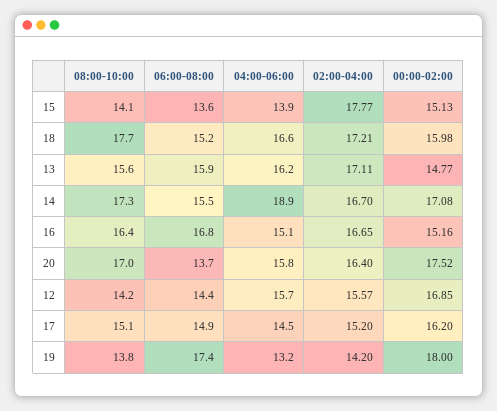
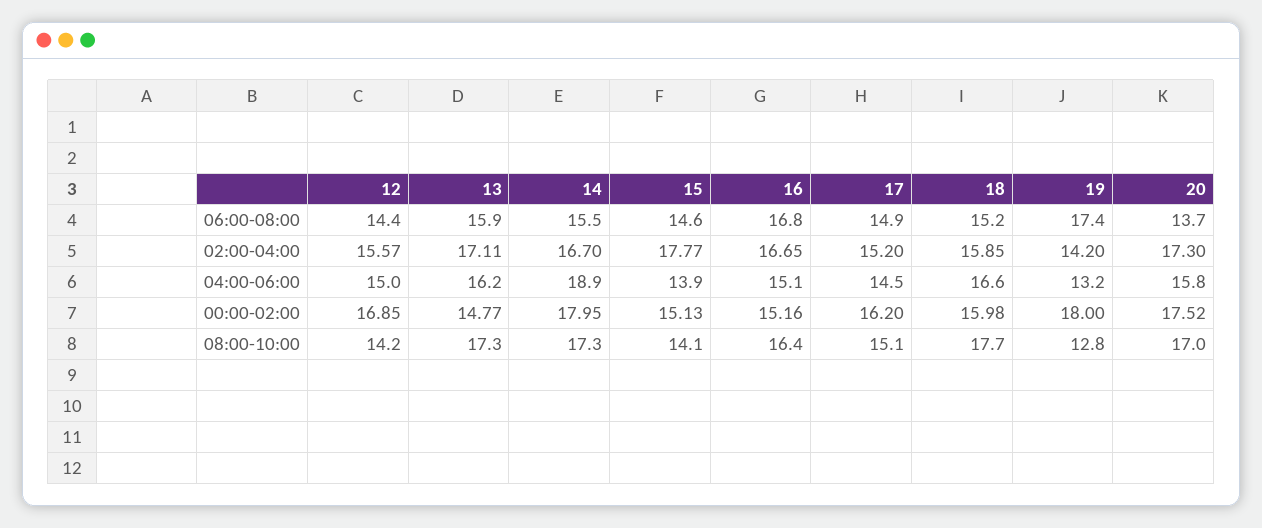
06:00-08:00, 15: 13.6 -> 14.6
02:00-04:00, 18: 17.21 -> 15.85
08:00-10:00, 13: 15.6 -> 17.3
00:00-02:00, 14: 17.08 -> 17.95
02:00-04:00, 20: 16.4 -> 17.3
04:00-06:00, 12: 15.7 -> 15
08:00-10:00, 19: 13.8 -> 12.8

